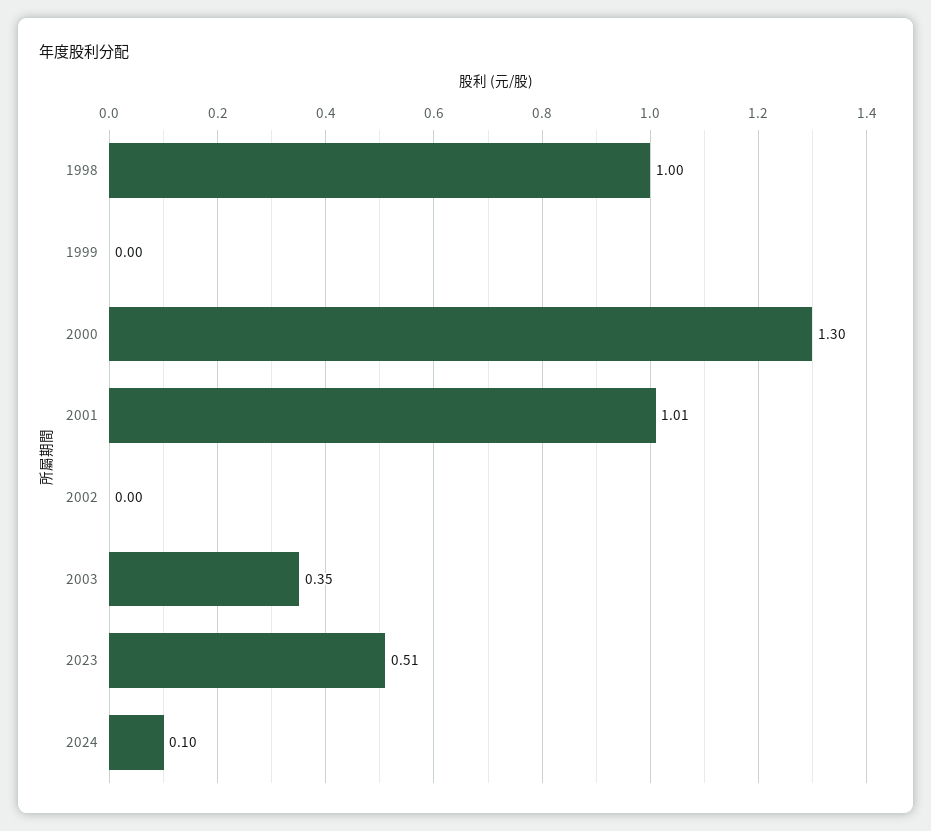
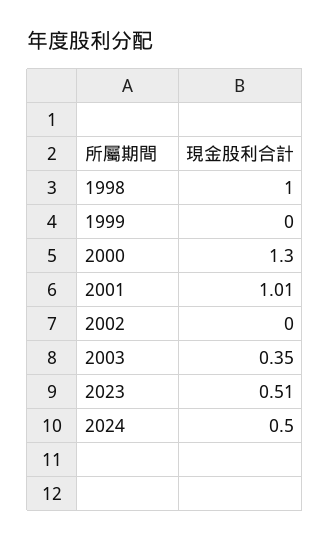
2024: 0.1 -> 0.5

